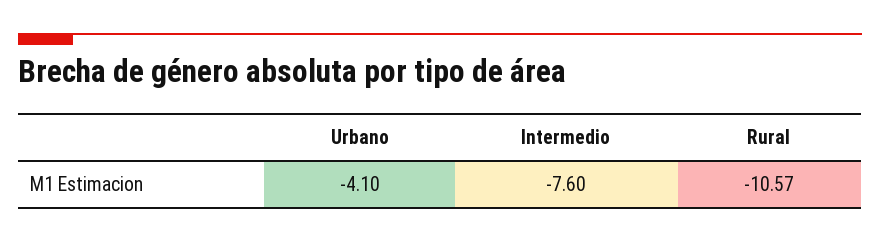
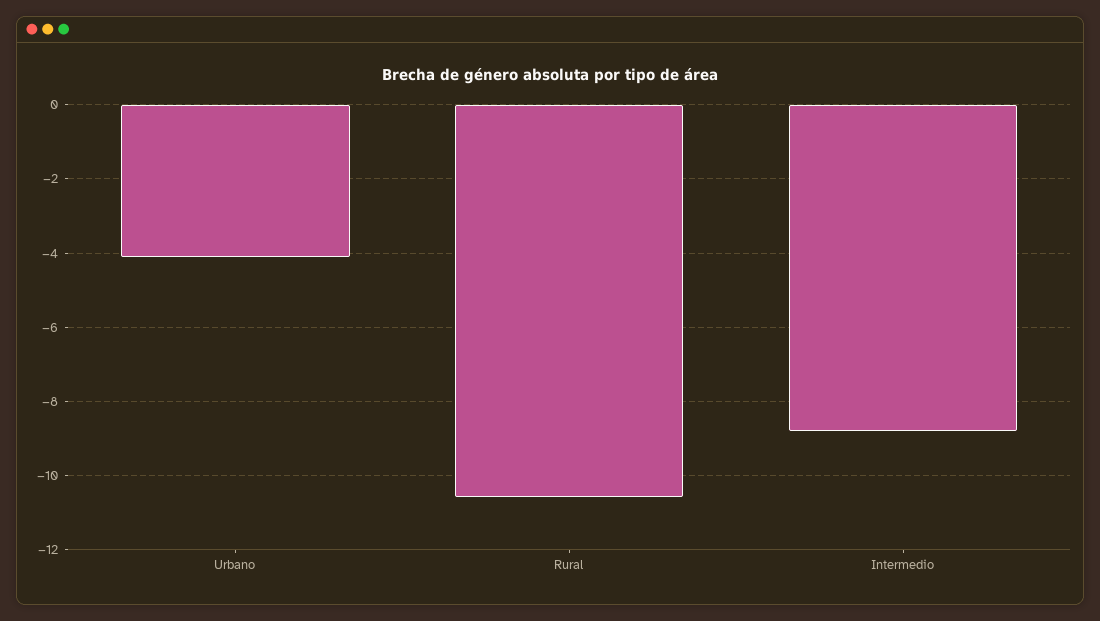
Intermedio: -7.6 -> -8.8

